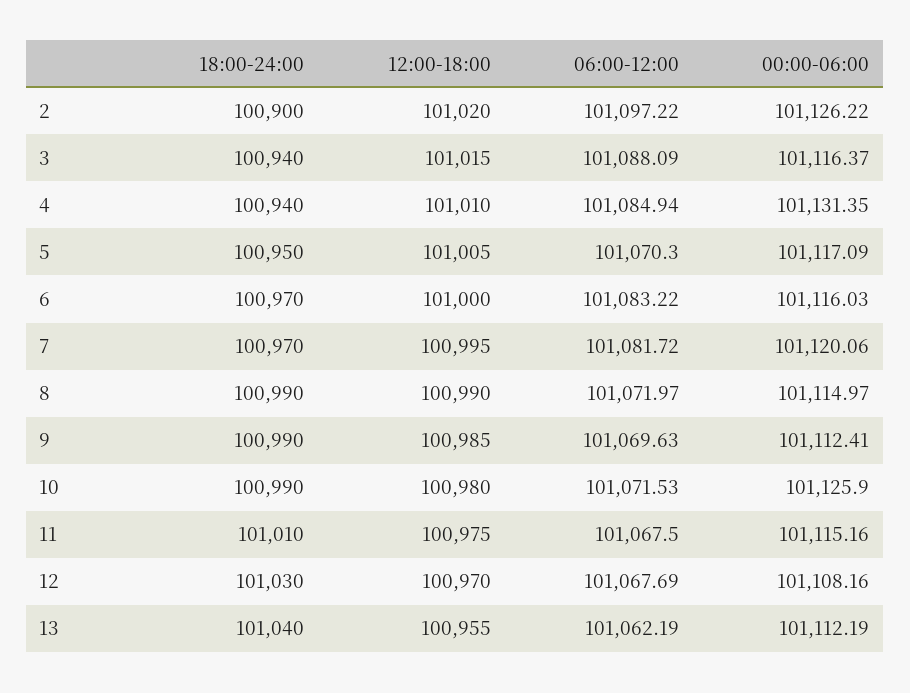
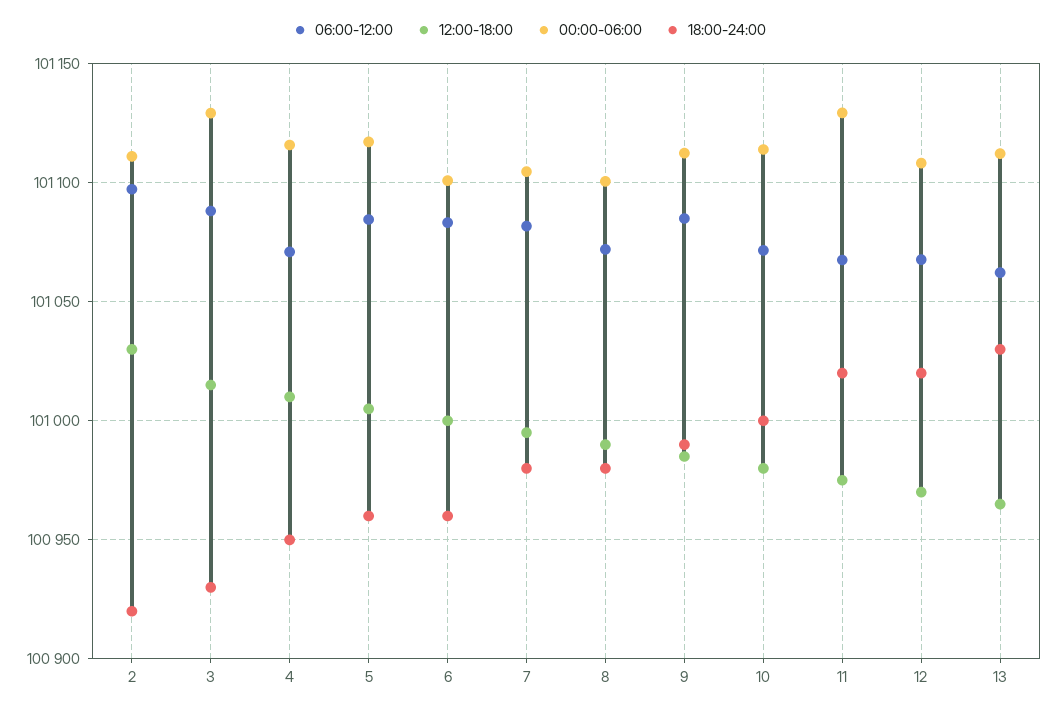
18:00-24:00, 2: 100900 -> 100920
12:00-18:00, 2: 101020 -> 101030
00:00-06:00, 2: 101126.22 -> 101110
18:00-24:00, 3: 100940 -> 100930
00:00-06:00, 3: 101116.37 -> 101130
18:00-24:00, 4: 100940 -> 100950
06:00-12:00, 4: 101084.94 -> 101070
00:00-06:00, 4: 101131.35 -> 101115
18:00-24:00, 5: 100950 -> 100960
06:00-12:00, 5: 101070.3 -> 101085
18:00-24:00, 6: 100970 -> 100960
00:00-06:00, 6: 101116.03 -> 101100
18:00-24:00, 7: 100970 -> 100980
00:00-06:00, 7: 101120.06 -> 101105
18:00-24:00, 8: 100990 -> 100980
00:00-06:00, 8: 101114.97 -> 101100
06:00-12:00, 9: 101069.63 -> 101085
18:00-24:00, 10: 100990 -> 101000
00:00-06:00, 10: 101125.9 -> 101115
18:00-24:00, 11: 101010 -> 101020
00:00-06:00, 11: 101115.16 -> 101130
18:00-24:00, 12: 101030 -> 101020
18:00-24:00, 13: 101040 -> 101030
12:00-18:00, 13: 100955 -> 100965

